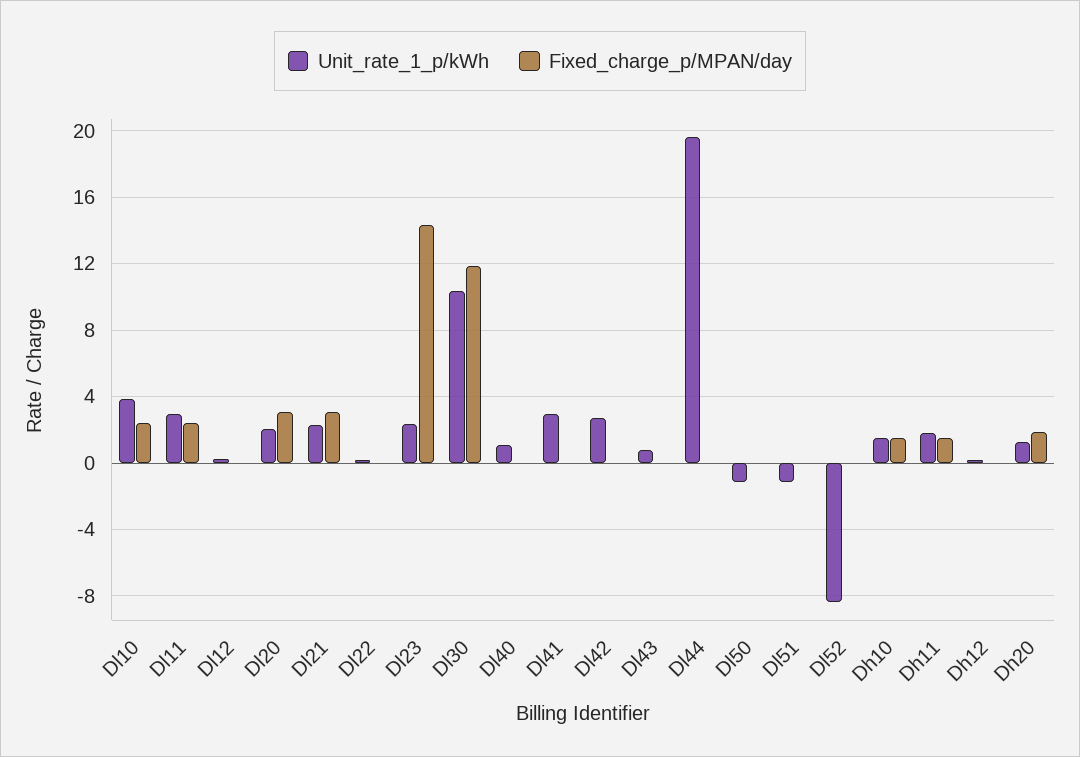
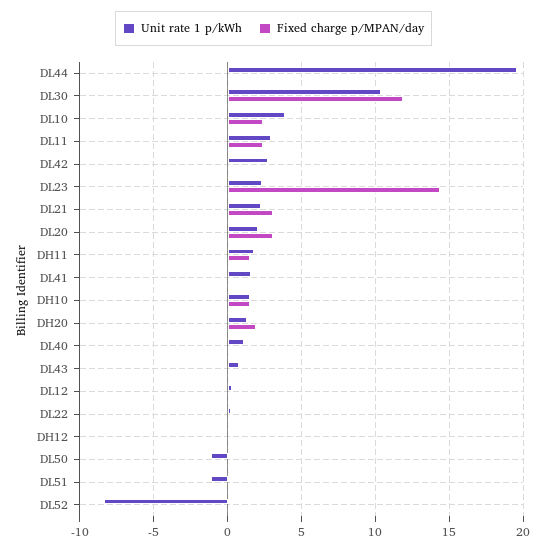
Unit_rate_1_p/kWh, Dl41: 3 -> 1.5

